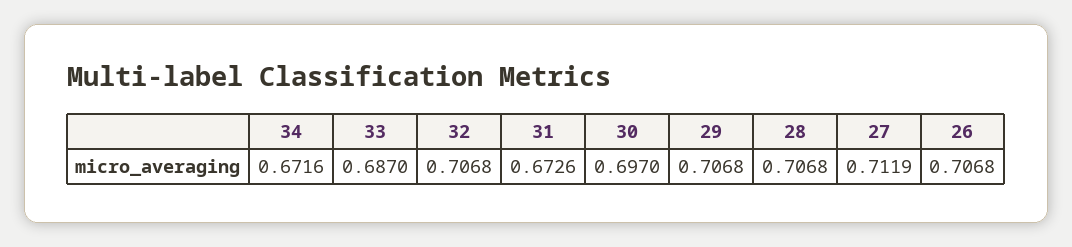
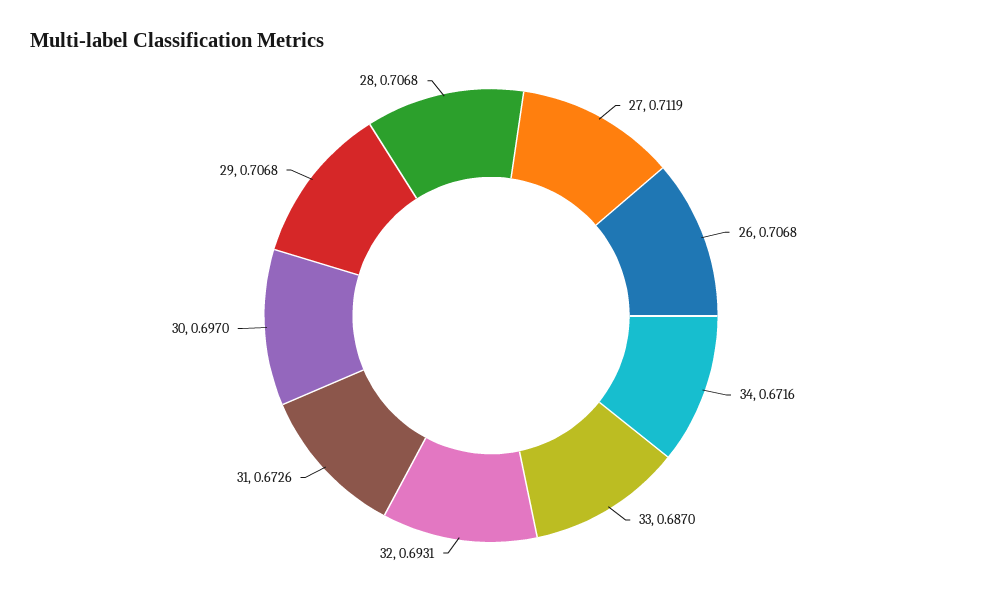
32: 0.7068 -> 0.6931

